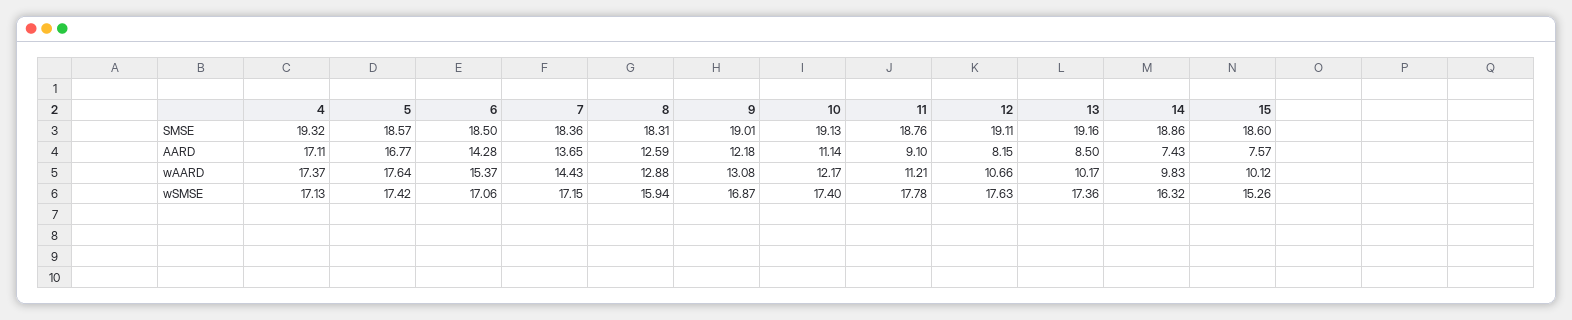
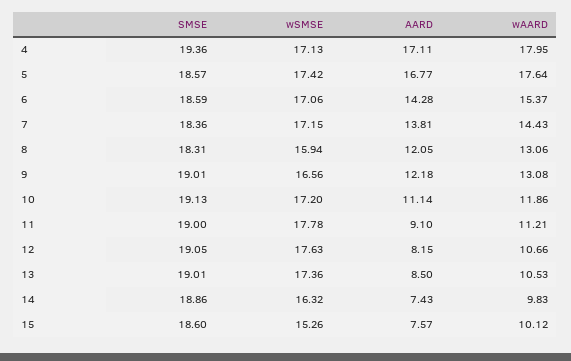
4, SMSE: 19.32 -> 19.36
6, SMSE: 18.5 -> 18.59
11, SMSE: 18.76 -> 19
12, SMSE: 19.11 -> 19.05
13, SMSE: 19.16 -> 19.01
7, AARD: 13.65 -> 13.81
8, AARD: 12.59 -> 12.05
4, wAARD: 17.37 -> 17.95
8, wAARD: 12.88 -> 13.06
10, wAARD: 12.17 -> 11.86
13, wAARD: 10.17 -> 10.53
9, wSMSE: 16.87 -> 16.56
10, wSMSE: 17.4 -> 17.2

